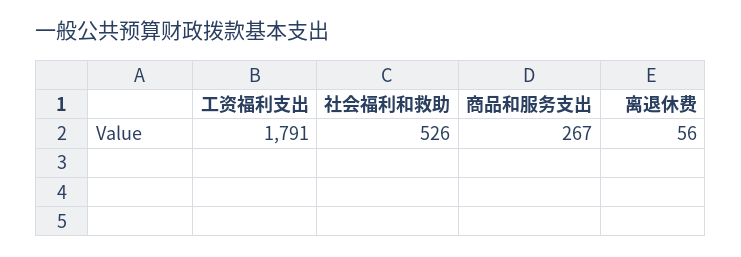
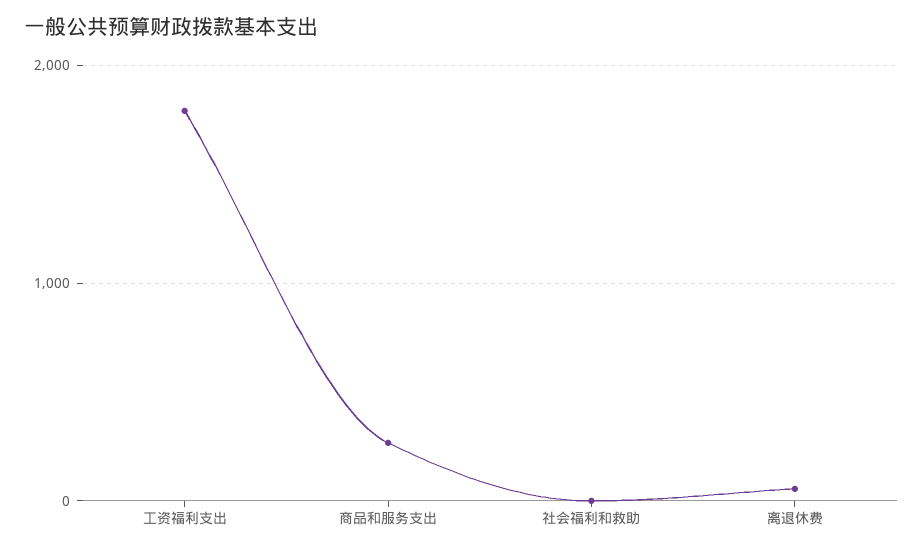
社会福利和救助: 526 -> 0

